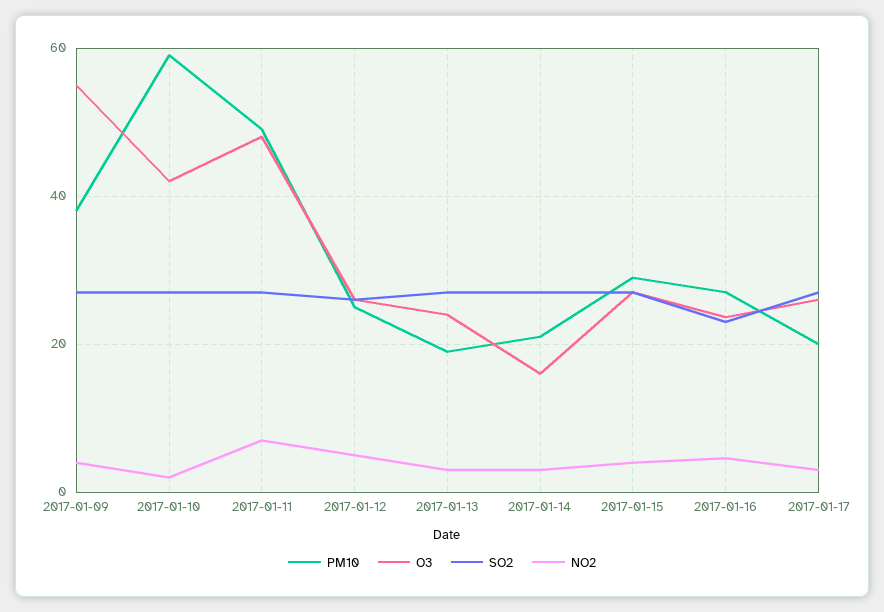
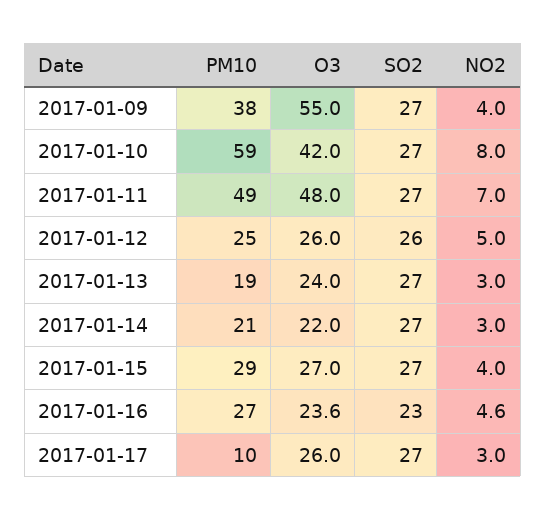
NO2, 2017-01-10: 2 -> 8
O3, 2017-01-14: 16 -> 22
PM10, 2017-01-17: 20 -> 10

